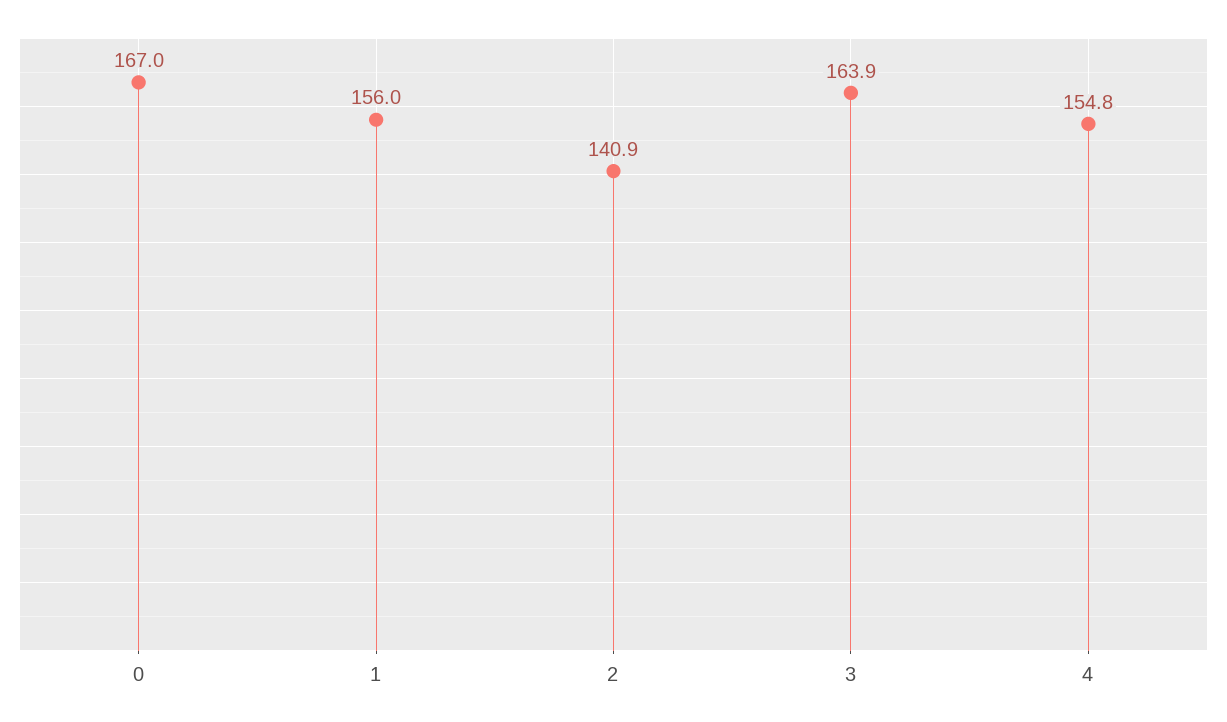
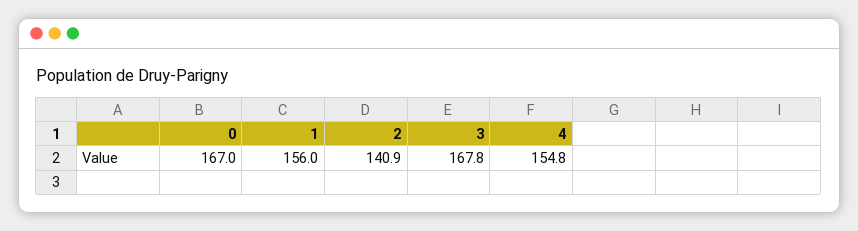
3: 163.9 -> 167.8

